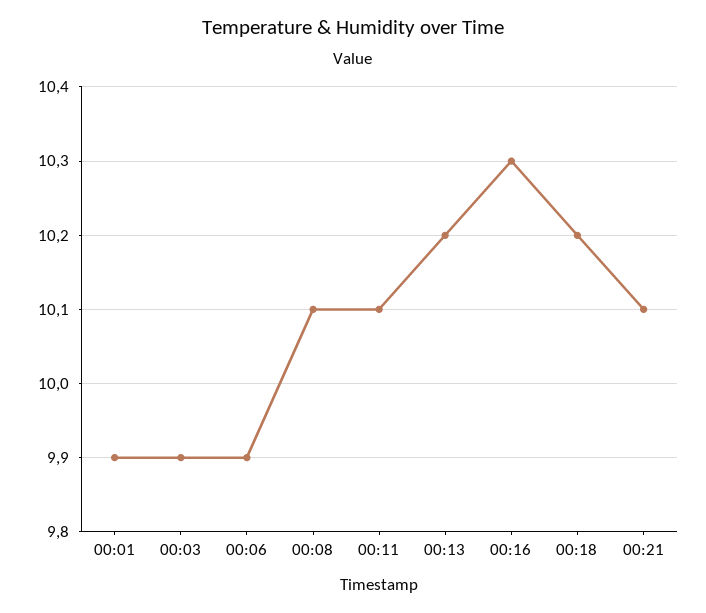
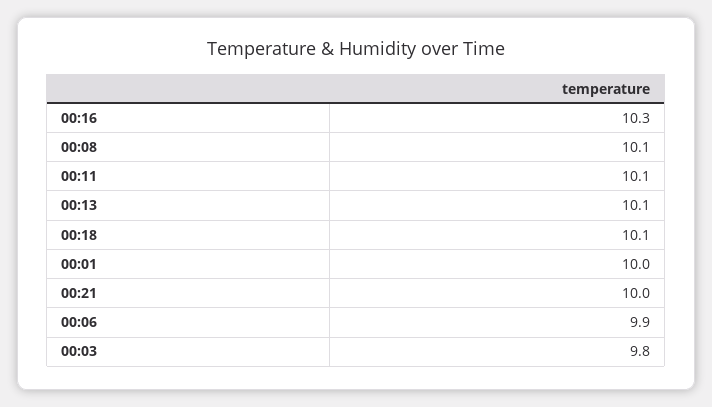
00:01: 9.9 -> 10
00:03: 9.9 -> 9.8
00:13: 10.2 -> 10.1
00:18: 10.2 -> 10.1
00:21: 10.1 -> 10

